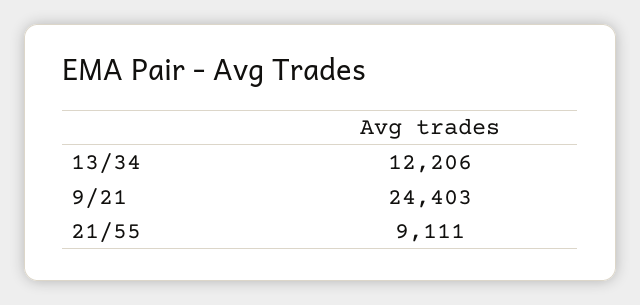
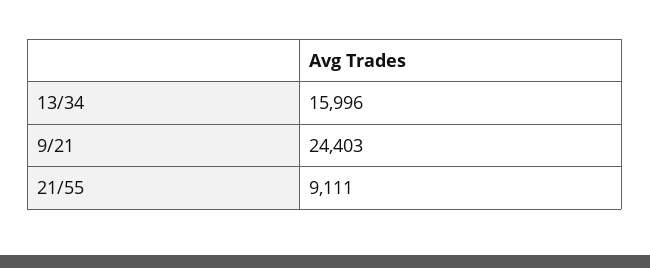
13/34: 12206 -> 15996

